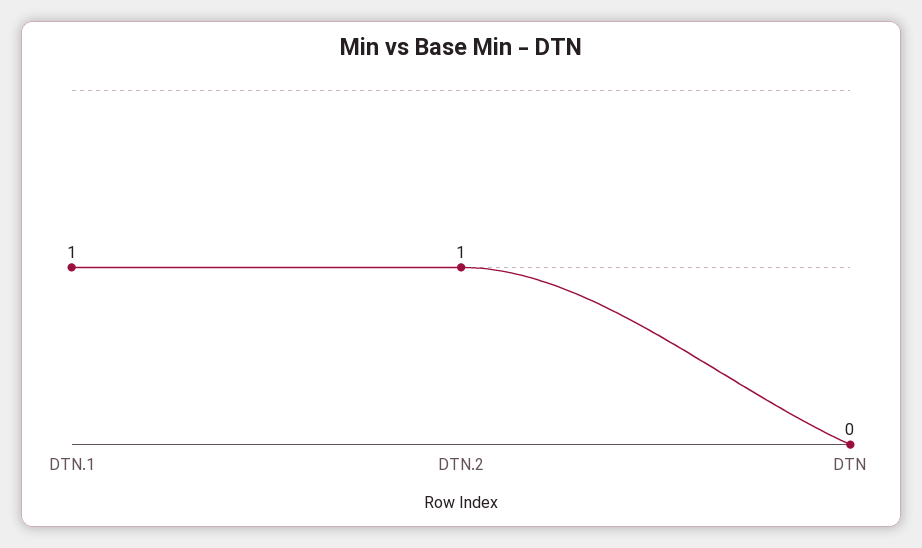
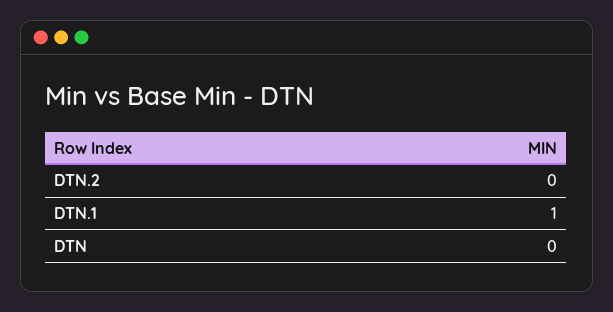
DTN.2: 1 -> 0

